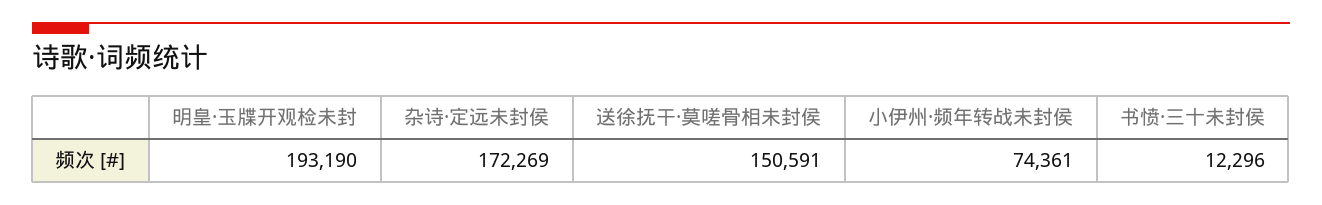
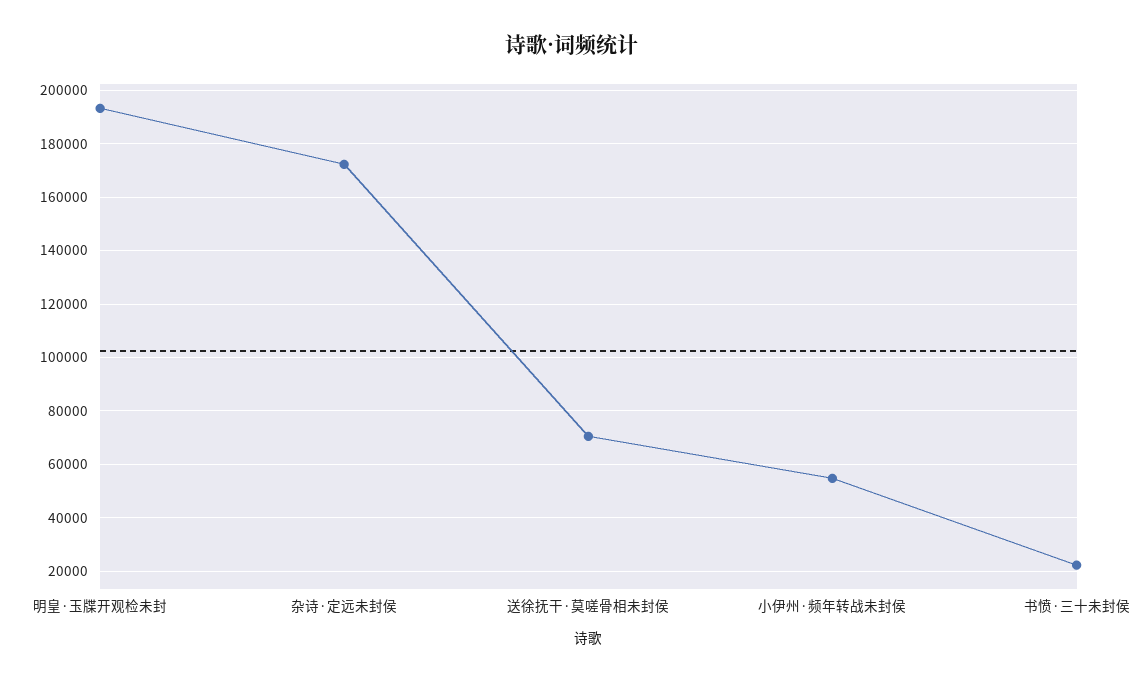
送徐抚干·莫嗟骨相未封侯: 150591 -> 70000
小伊州·频年转战未封侯: 74361 -> 55000
书愤·三十未封侯: 12296 -> 22500

